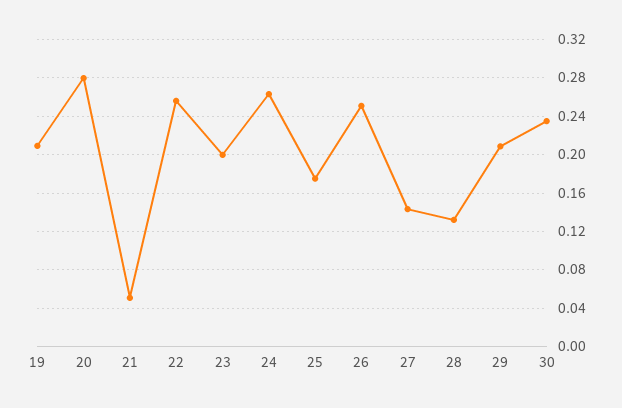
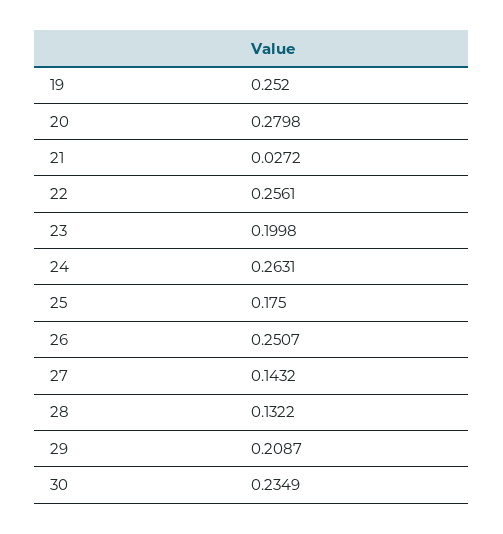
19: 0.21 -> 0.252
21: 0.05 -> 0.0272

